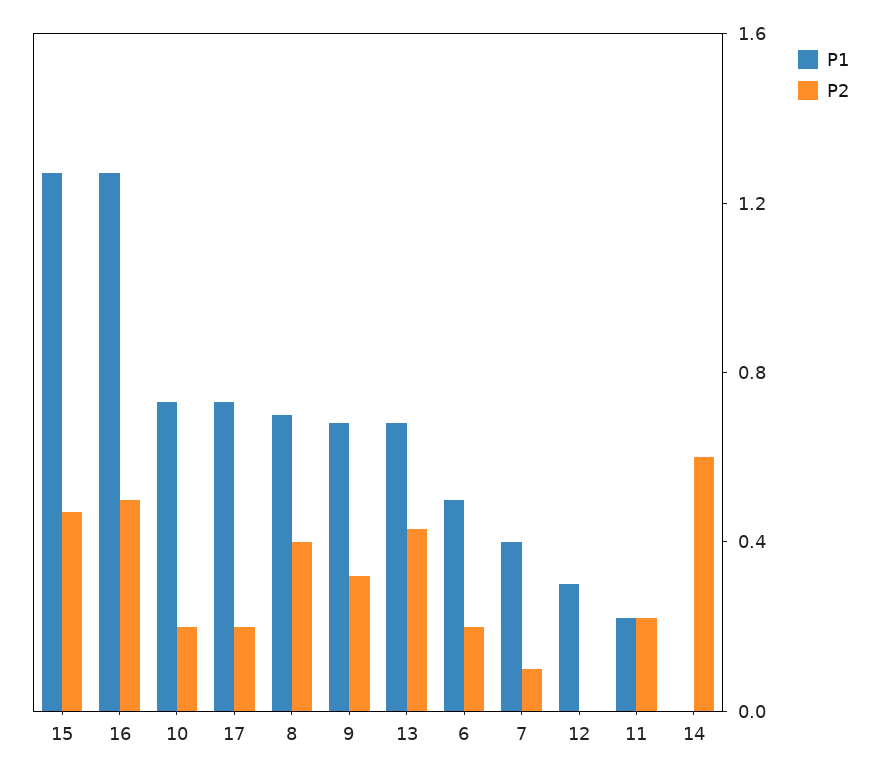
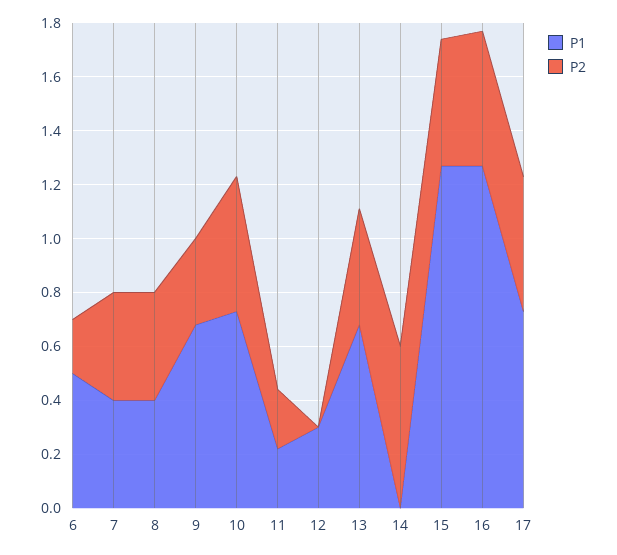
P2, 10: 0.2 -> 0.5
P2, 17: 0.2 -> 0.5
P1, 8: 0.7 -> 0.4
P2, 7: 0.1 -> 0.4

